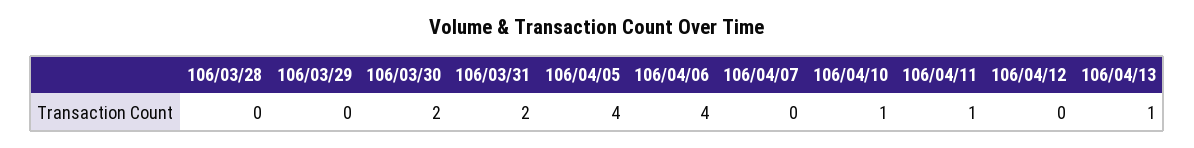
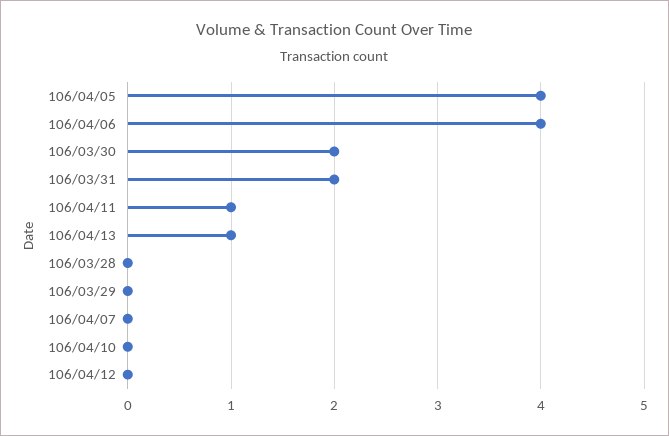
106/04/10: 1 -> 0

